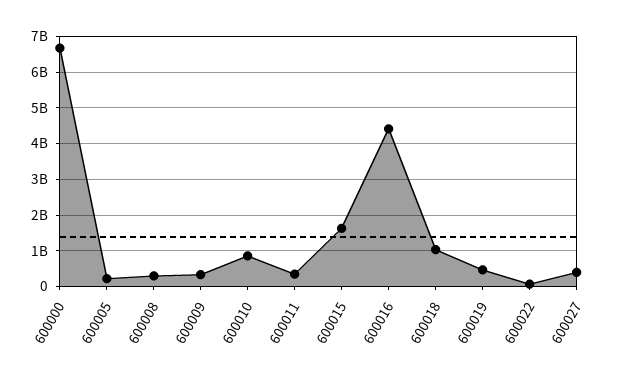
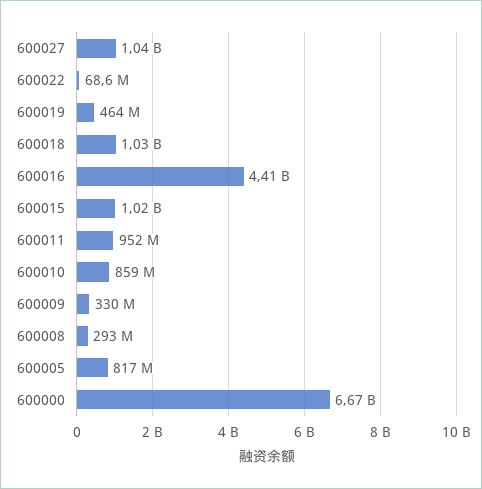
600005: 200000000 -> 817000000
600011: 400000000 -> 952000000
600015: 1600000000 -> 1020000000
600027: 400000000 -> 1040000000

